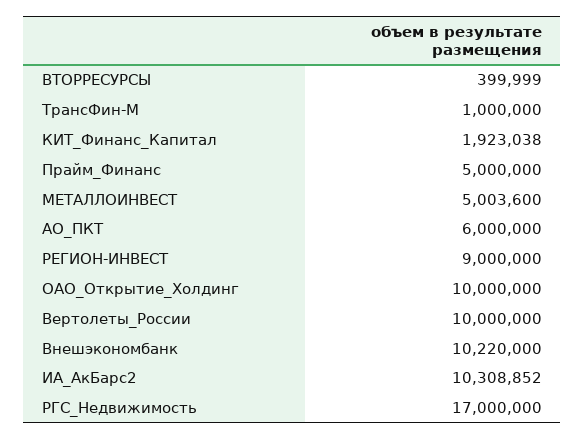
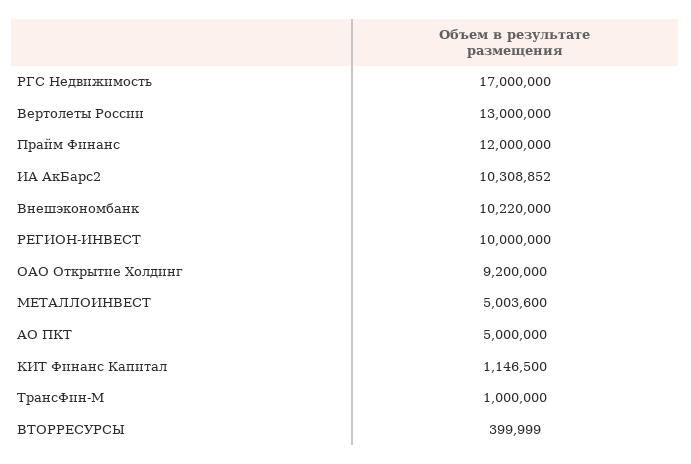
КИТ_Финанс_Капитал: 1923038 -> 1146500
Прайм_Финанс: 5000000 -> 12000000
АО_ПКТ: 6000000 -> 5000000
РЕГИОН-ИНВЕСТ: 9000000 -> 10000000
ОАО_Открытие_Холдинг: 10000000 -> 9200000
Вертолеты_России: 10000000 -> 13000000

